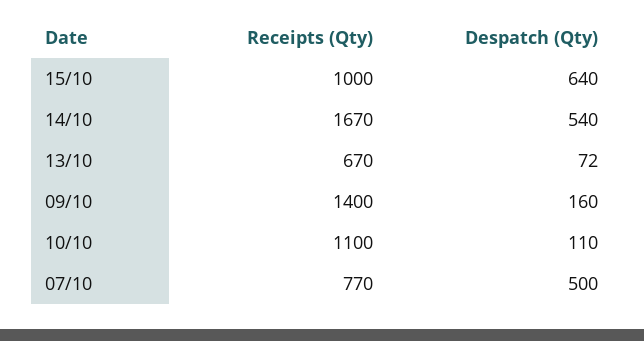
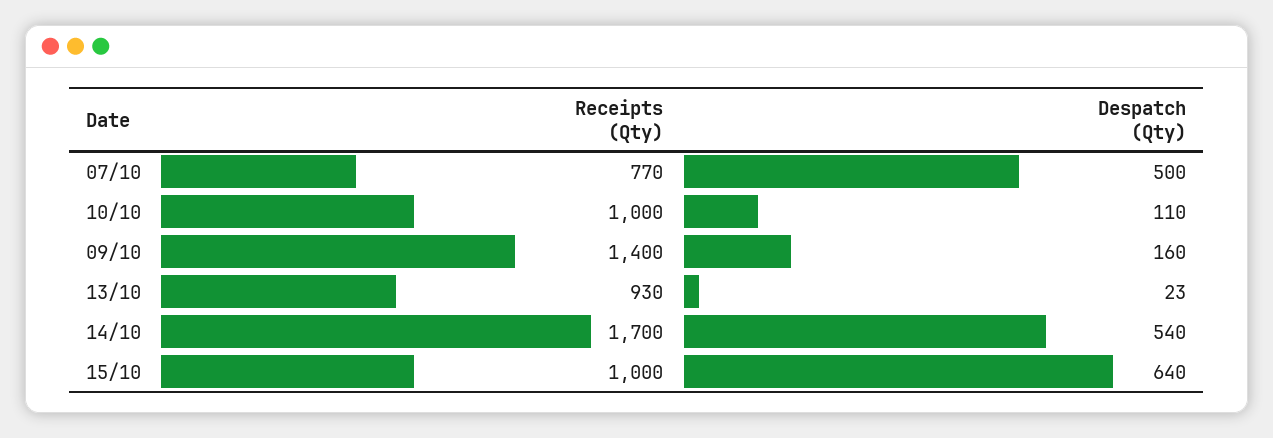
Receipts (Qty), 14/10: 1670 -> 1700
Receipts (Qty), 13/10: 670 -> 930
Despatch (Qty), 13/10: 72 -> 23
Receipts (Qty), 10/10: 1100 -> 1000

